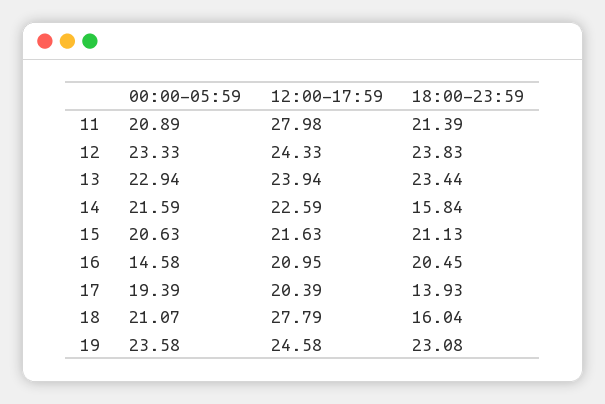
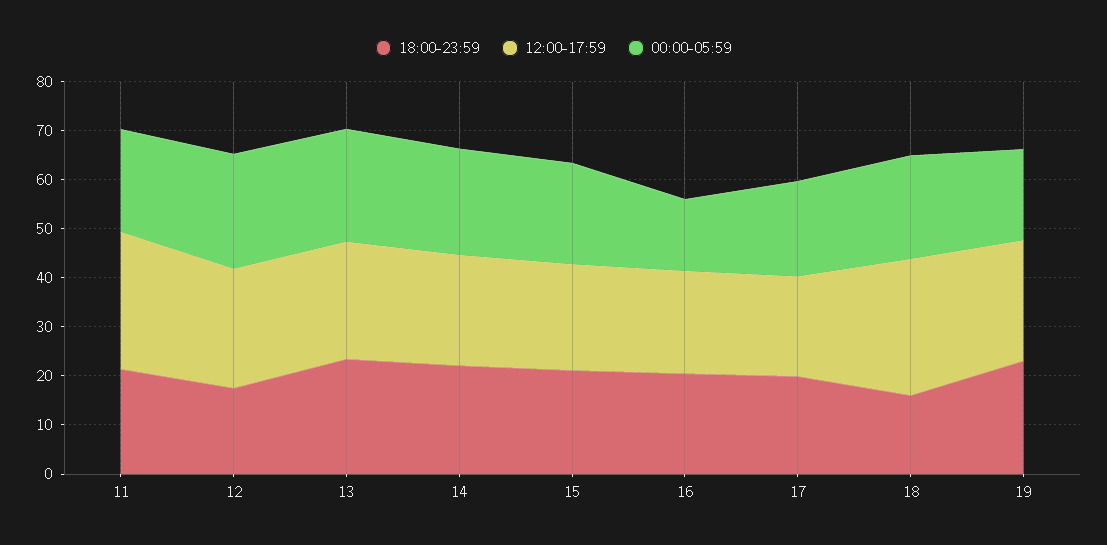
18:00-23:59, 12: 23.83 -> 18
18:00-23:59, 14: 15.84 -> 22
18:00-23:59, 17: 13.93 -> 20
00:00-05:59, 19: 23.58 -> 18

